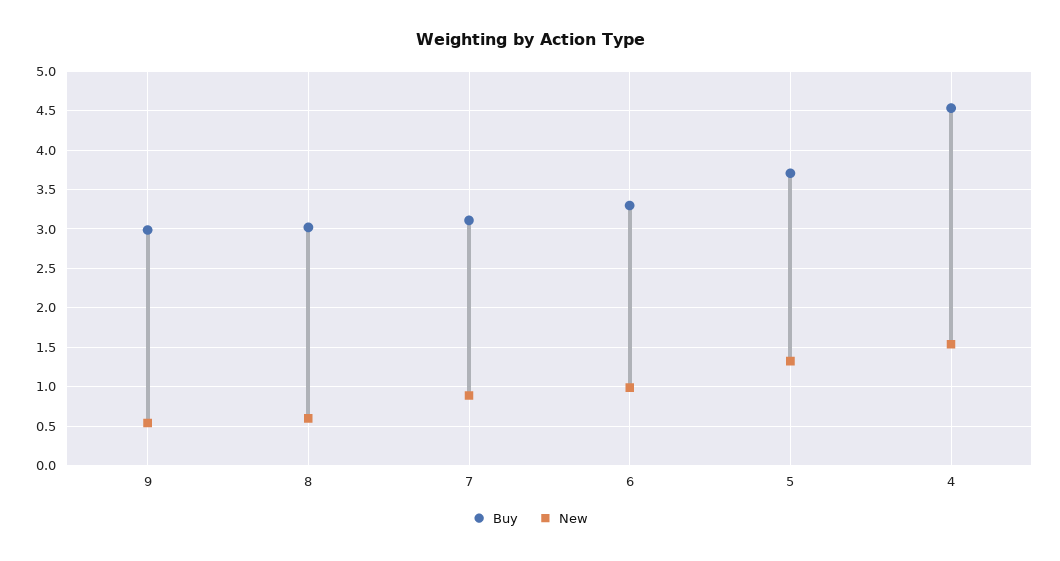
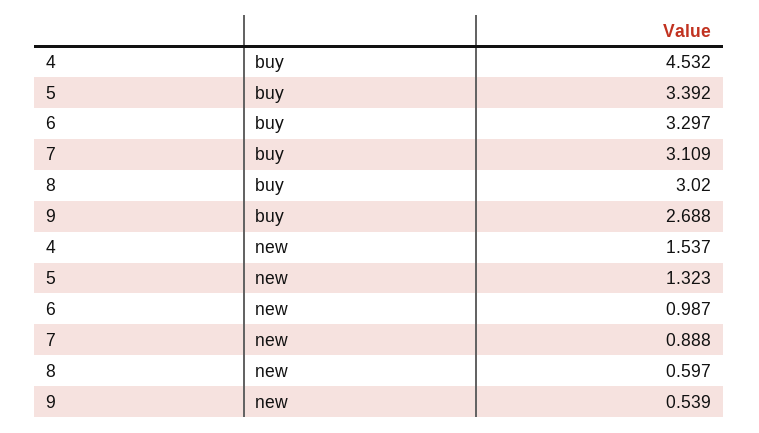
Buy, 9: 3 -> 2.688
Buy, 5: 3.7 -> 3.392

